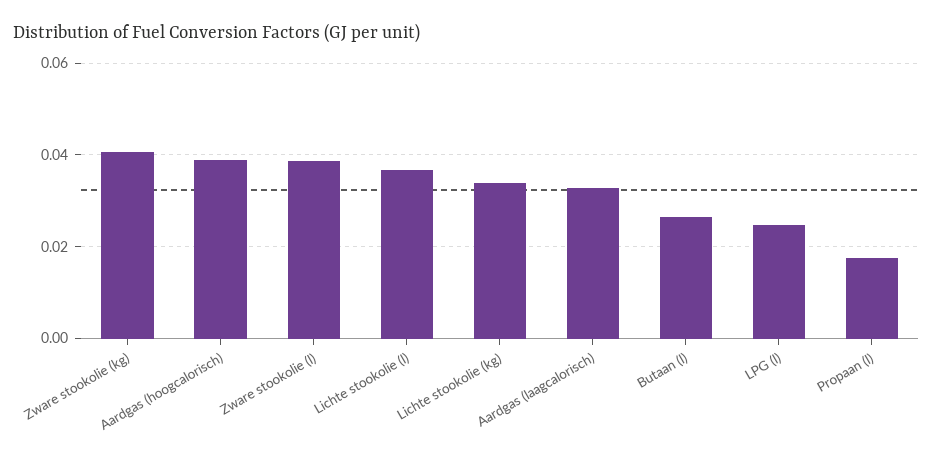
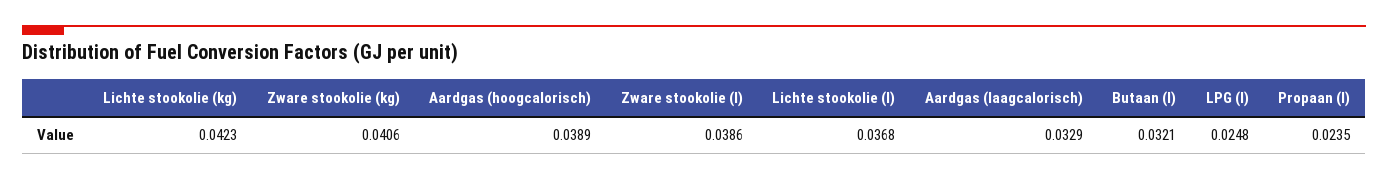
Lichte stookolie (kg): 0.034 -> 0.0423
Butaan (l): 0.026 -> 0.0321
Propaan (l): 0.018 -> 0.0235

